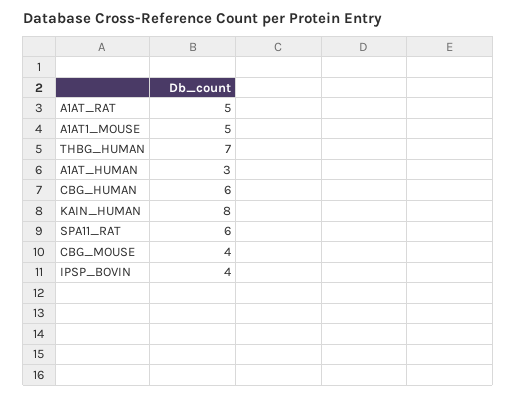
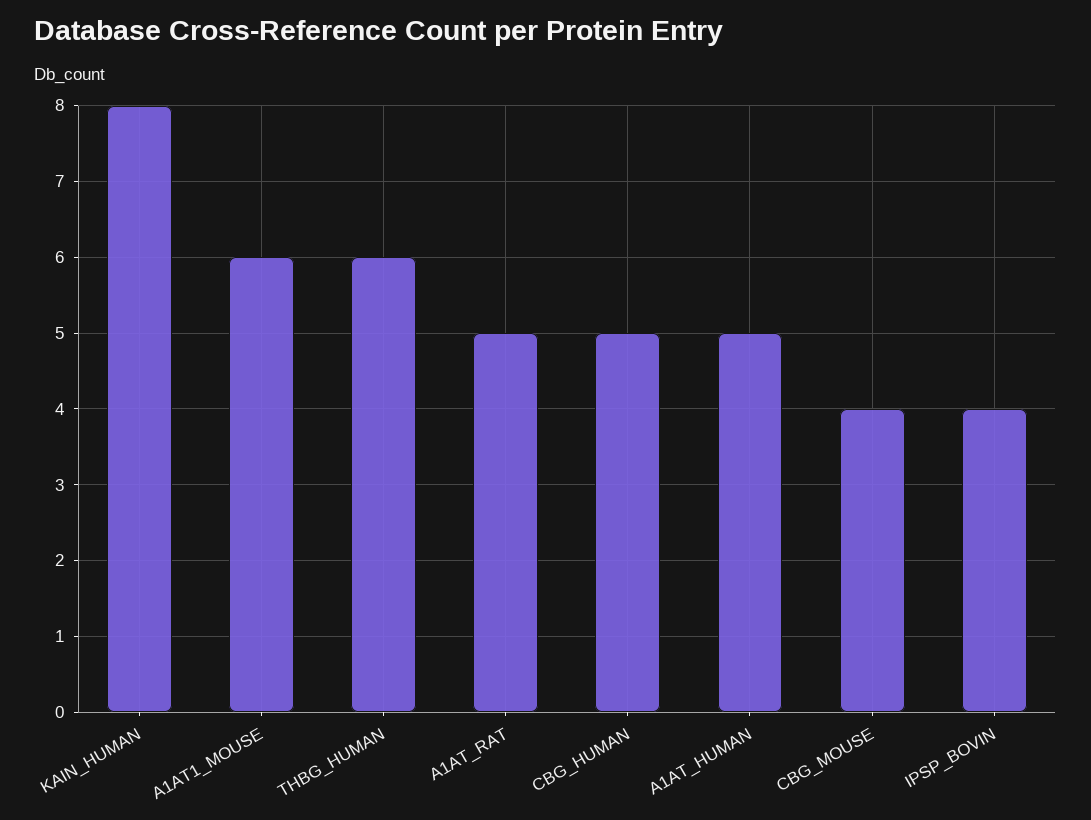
A1AT1_MOUSE: 5 -> 6
THBG_HUMAN: 7 -> 6
A1AT_HUMAN: 3 -> 5
CBG_HUMAN: 6 -> 5
SPA11_RAT: 6 -> none

